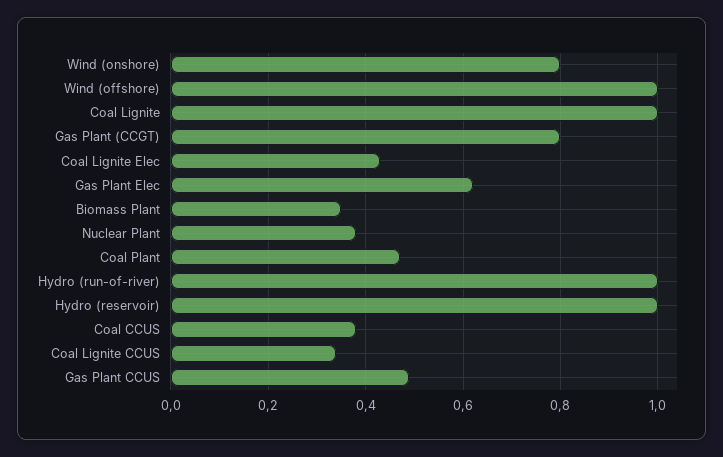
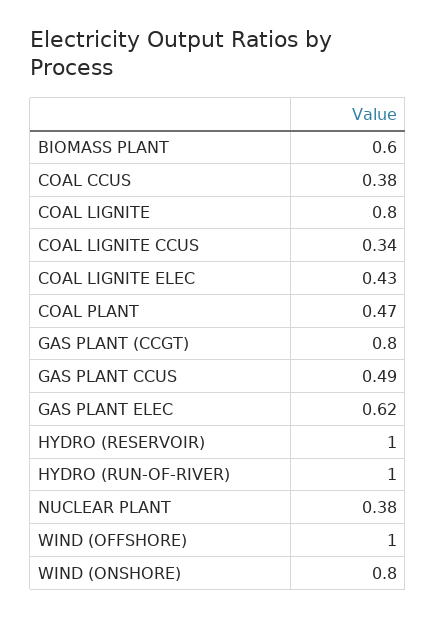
Coal Lignite: 1 -> 0.8
Biomass Plant: 0.35 -> 0.6

